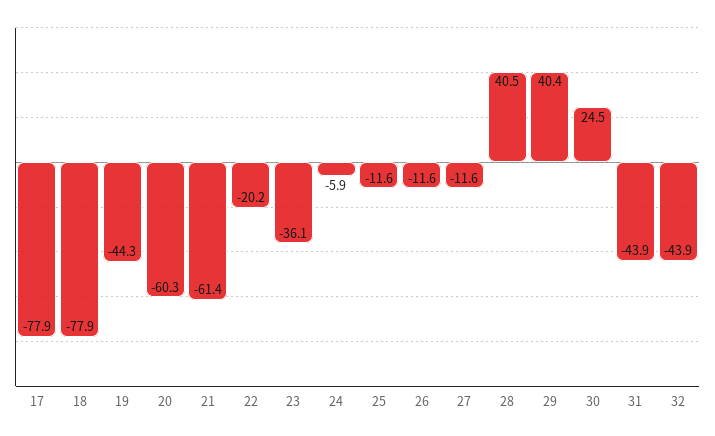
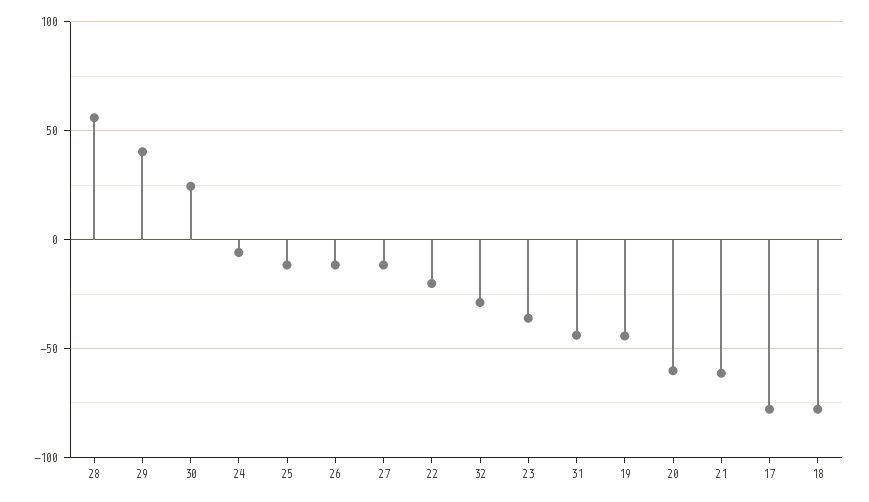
28: 40.5 -> 55
32: -43.9 -> -30

